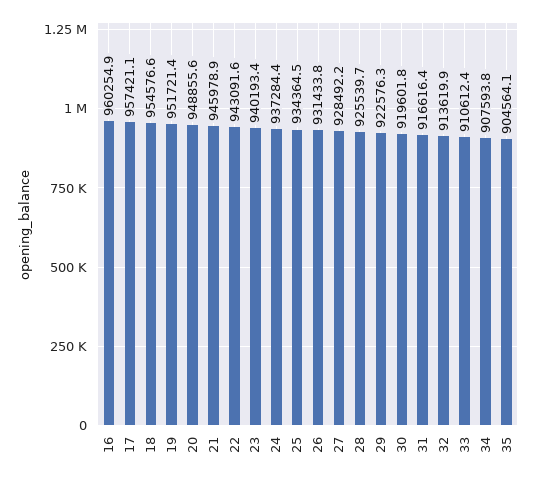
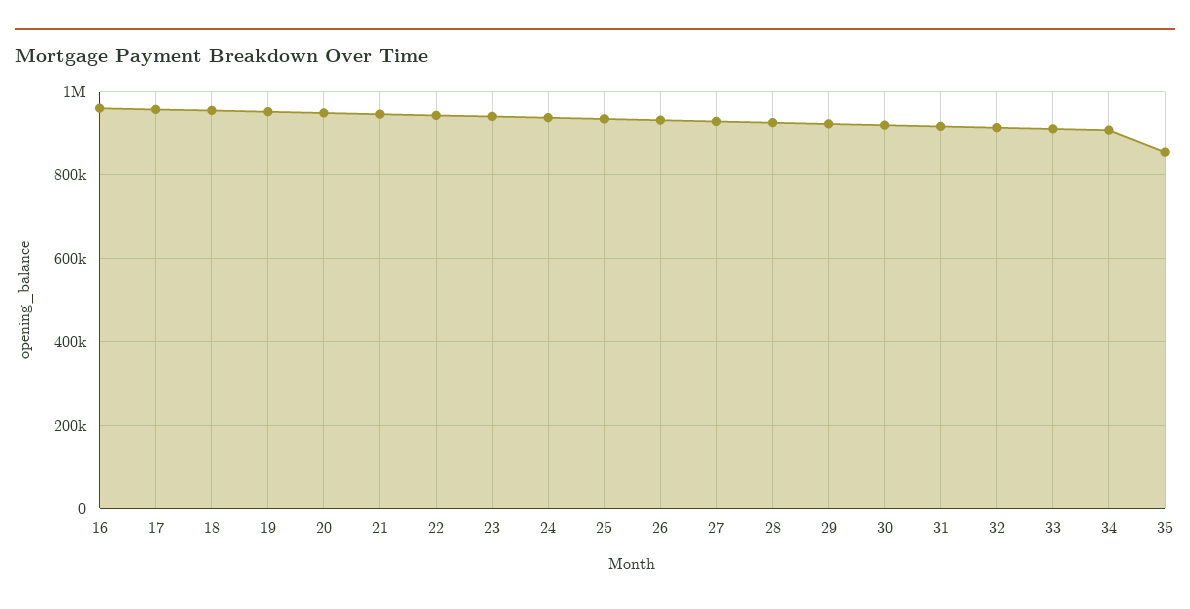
35: 904564.1 -> 860000

